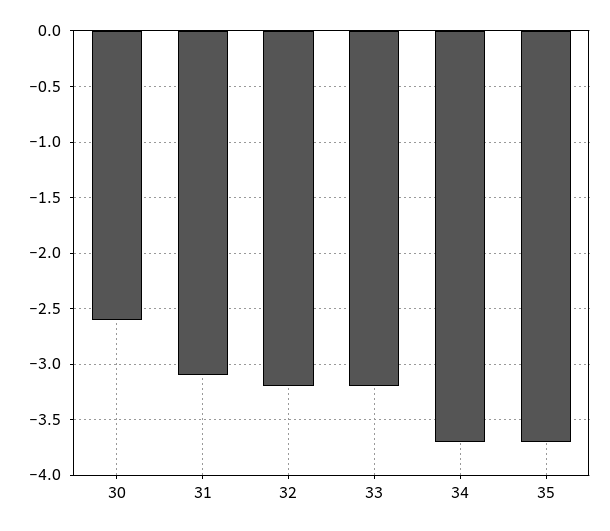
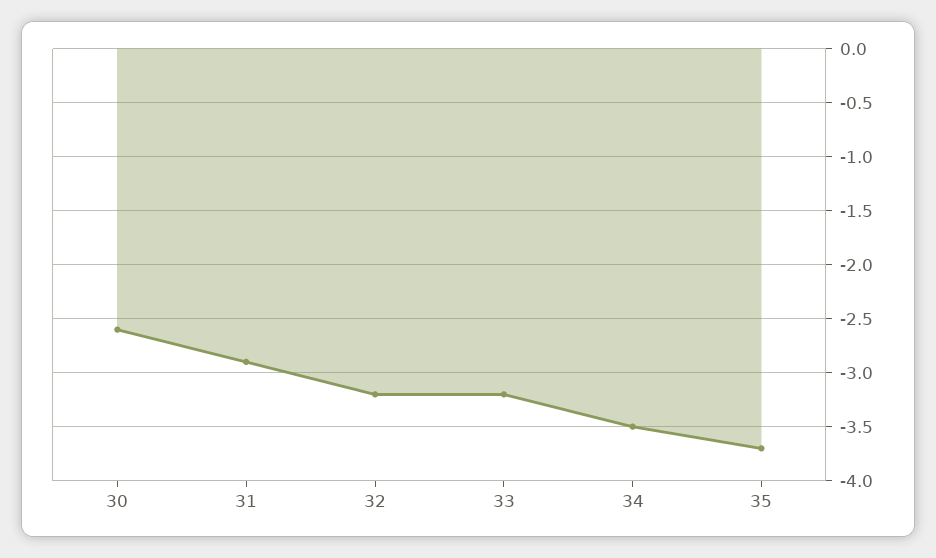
31: -3.1 -> -2.9
34: -3.7 -> -3.5

